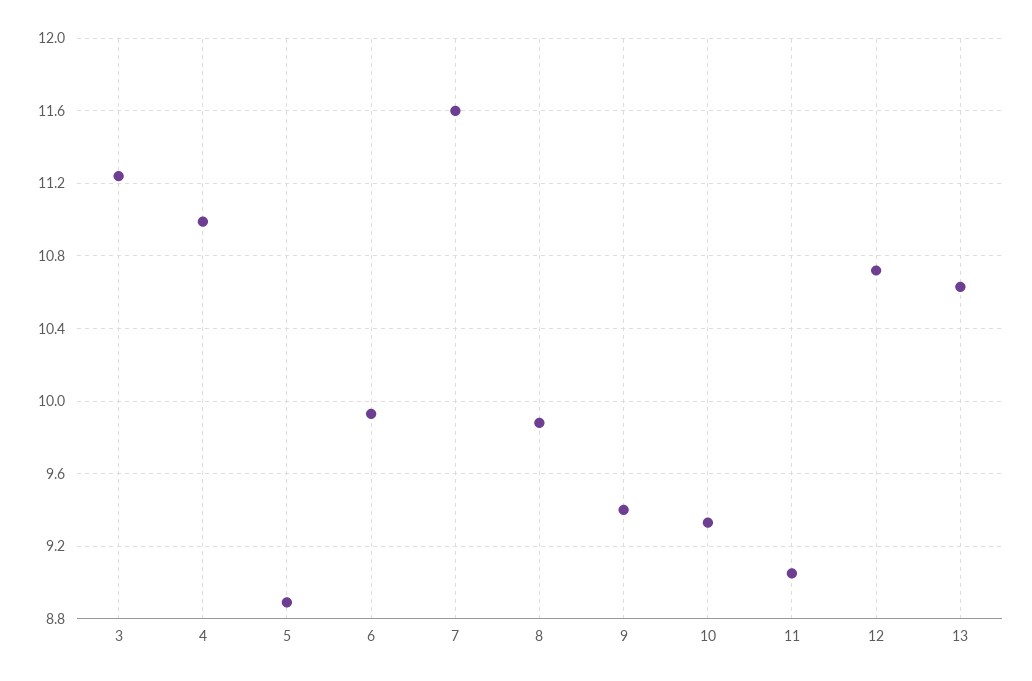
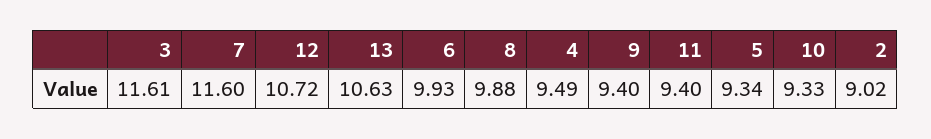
3: 11.25 -> 11.61
4: 11 -> 9.49
5: 8.9 -> 9.34
11: 9.05 -> 9.4
2: none -> 9.02

